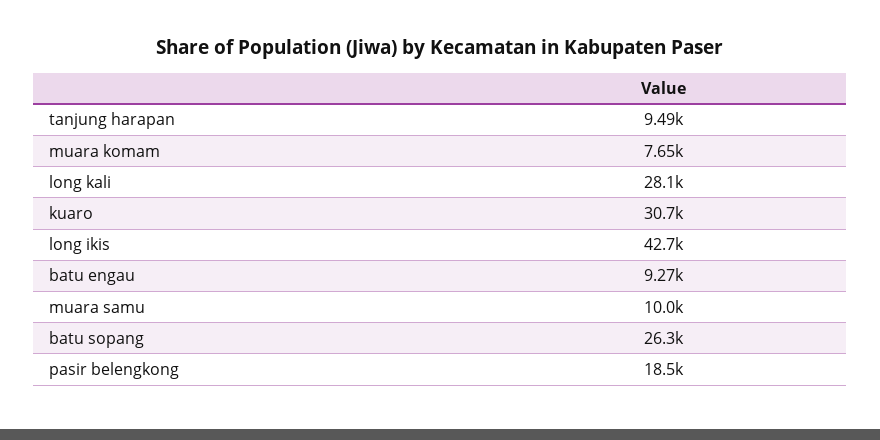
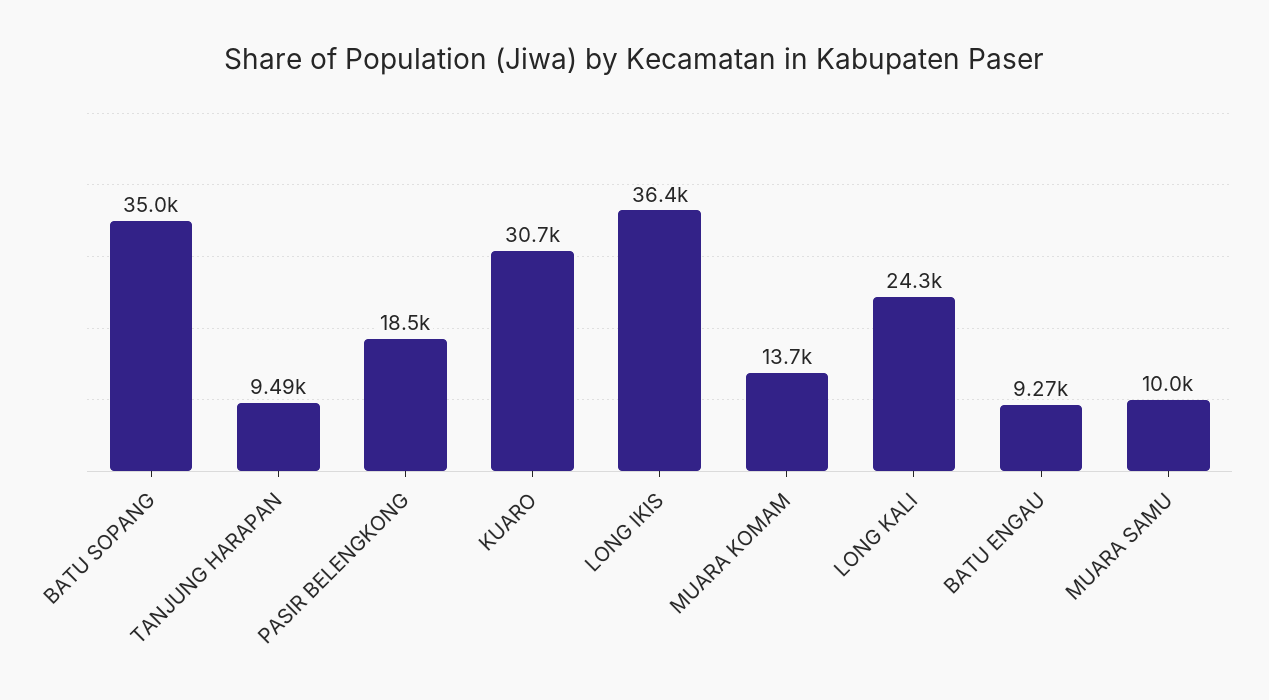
muara komam: 7650 -> 13700
long kali: 28100 -> 24300
long ikis: 42700 -> 36400
batu sopang: 26300 -> 35000

